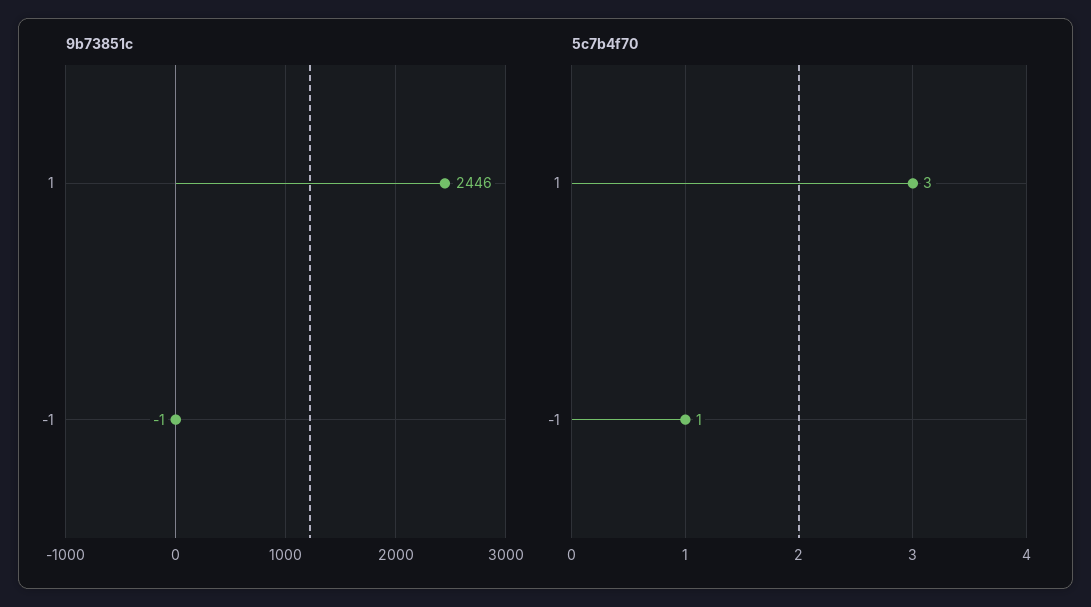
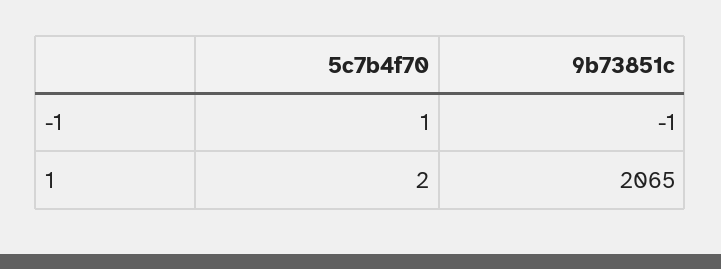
9b73851c, 1: 2446 -> 2065
5c7b4f70, 1: 3 -> 2

